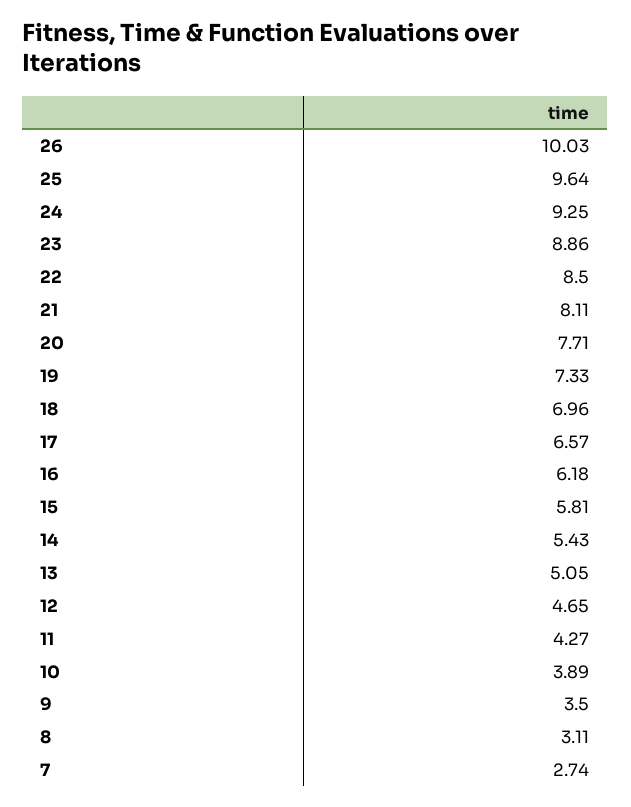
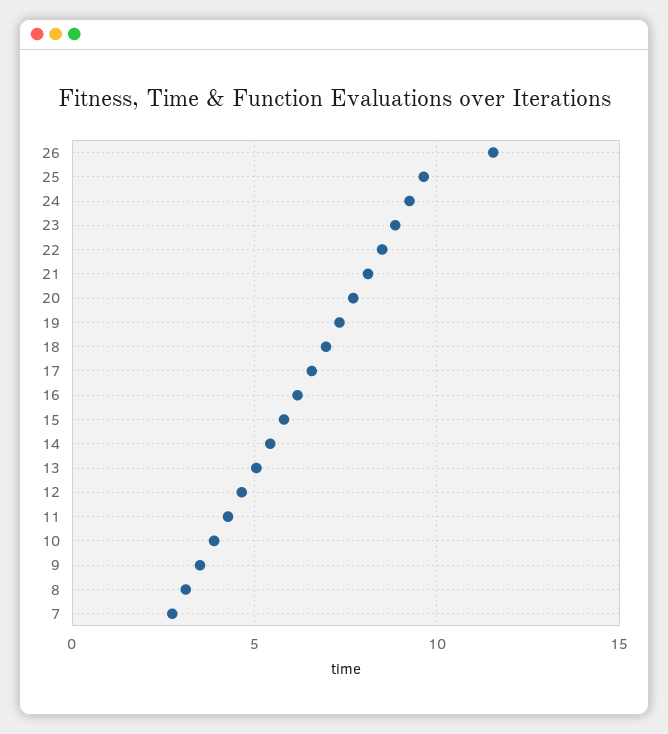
26: 10.03 -> 11.5

